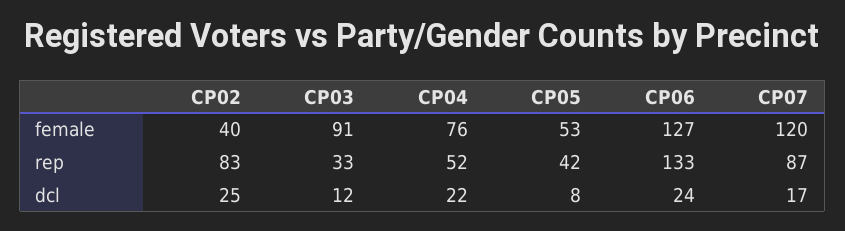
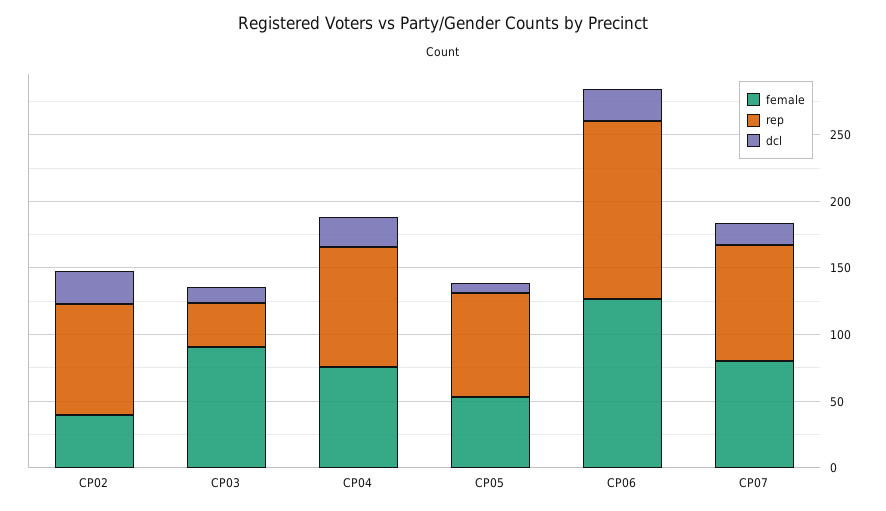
female, CP07: 120 -> 80
rep, CP04: 52 -> 90
rep, CP05: 42 -> 80

